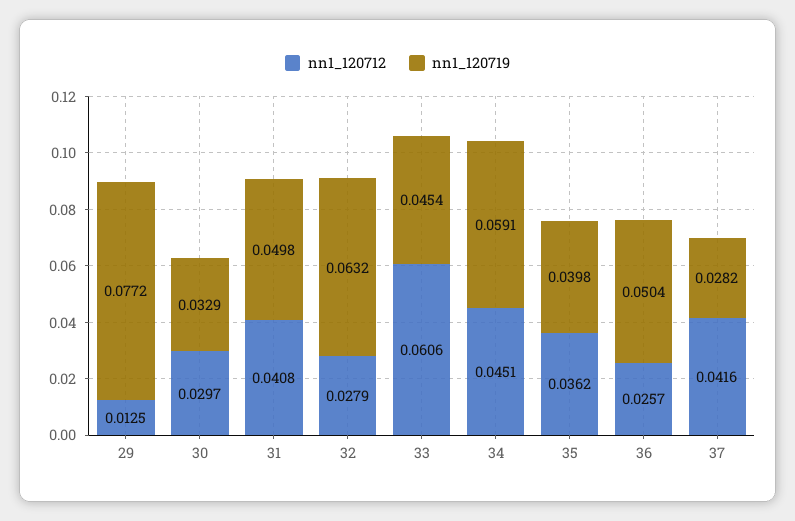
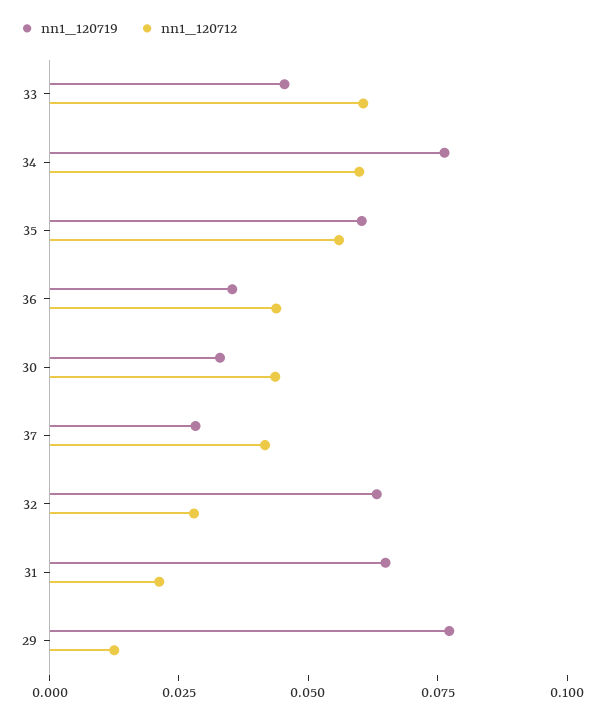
nn1_120712, 30: 0.0297 -> 0.045
nn1_120712, 31: 0.0408 -> 0.02
nn1_120719, 31: 0.0498 -> 0.065
nn1_120712, 34: 0.0451 -> 0.06
nn1_120719, 34: 0.0591 -> 0.075
nn1_120712, 35: 0.0362 -> 0.055
nn1_120719, 35: 0.0398 -> 0.06
nn1_120712, 36: 0.0257 -> 0.045
nn1_120719, 36: 0.0504 -> 0.035

